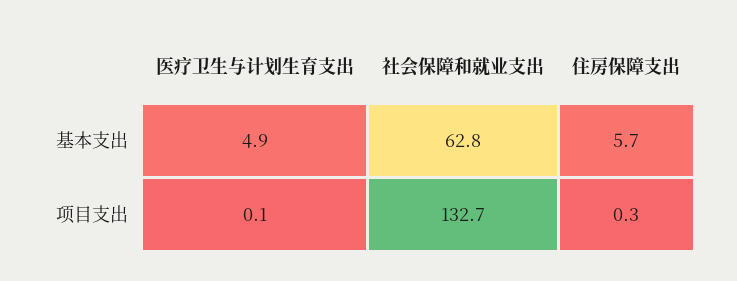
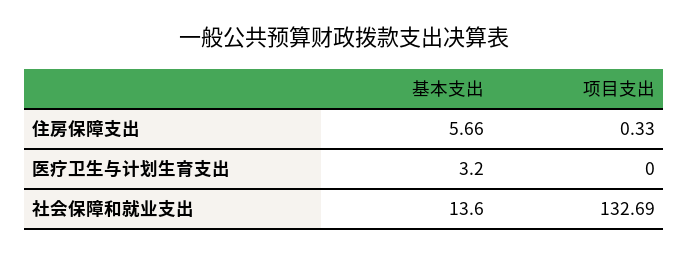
医疗卫生与计划生育支出, 基本支出: 4.9 -> 3.2
社会保障和就业支出, 基本支出: 62.8 -> 13.6
医疗卫生与计划生育支出, 项目支出: 0.1 -> 0

